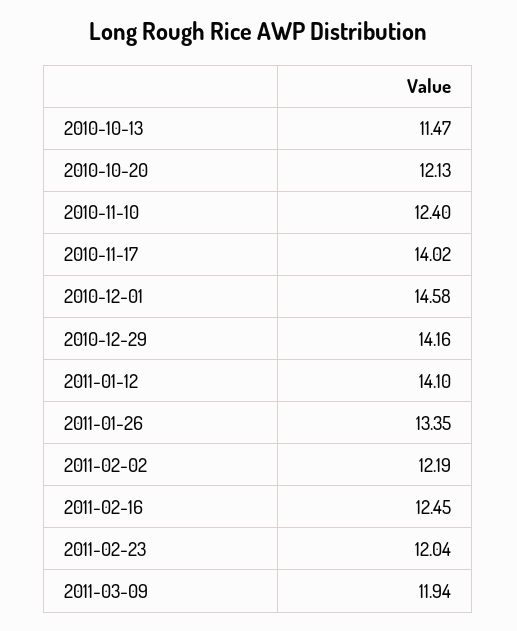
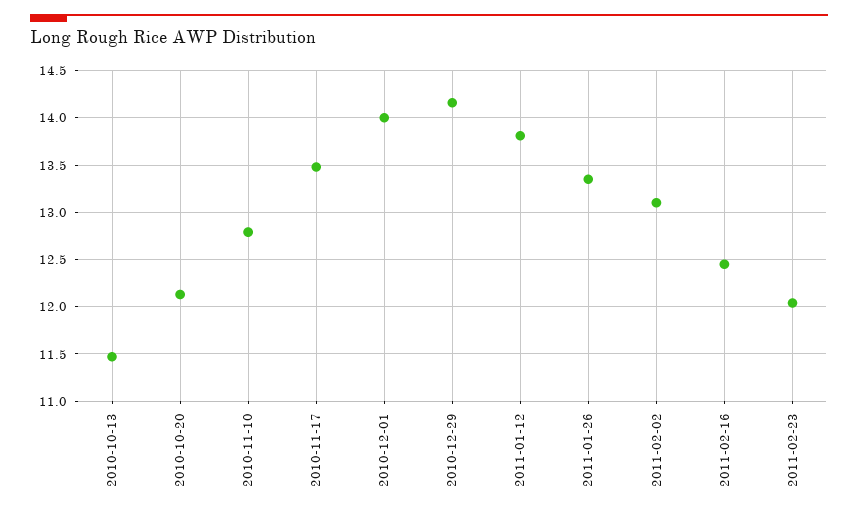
2010-11-10: 12.4 -> 12.8
2010-11-17: 14.02 -> 13.5
2010-12-01: 14.58 -> 14
2011-01-12: 14.1 -> 13.8
2011-02-02: 12.19 -> 13.1
2011-03-09: 11.94 -> none

